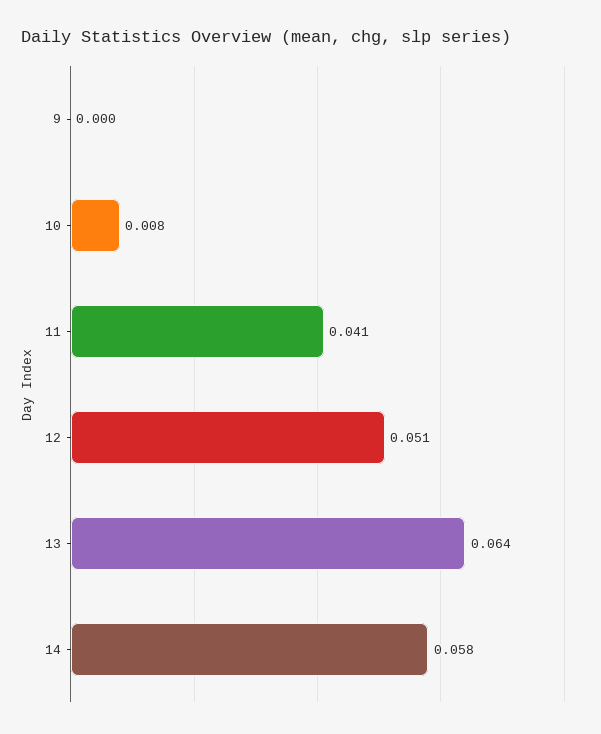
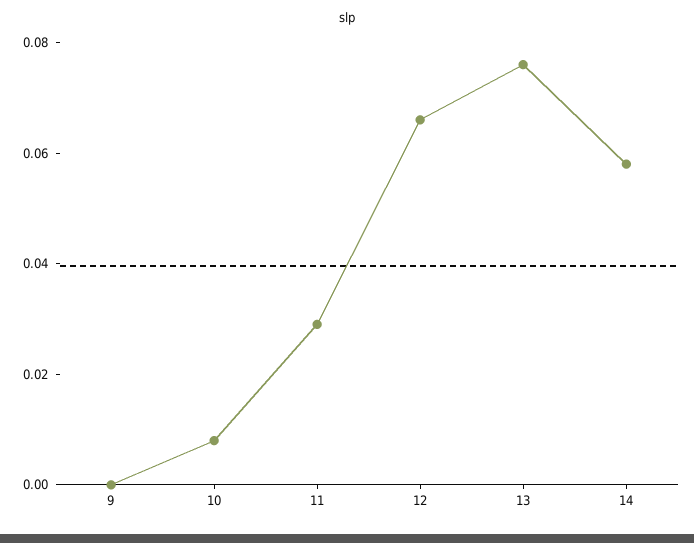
11: 0.041 -> 0.03
12: 0.051 -> 0.065
13: 0.064 -> 0.075

